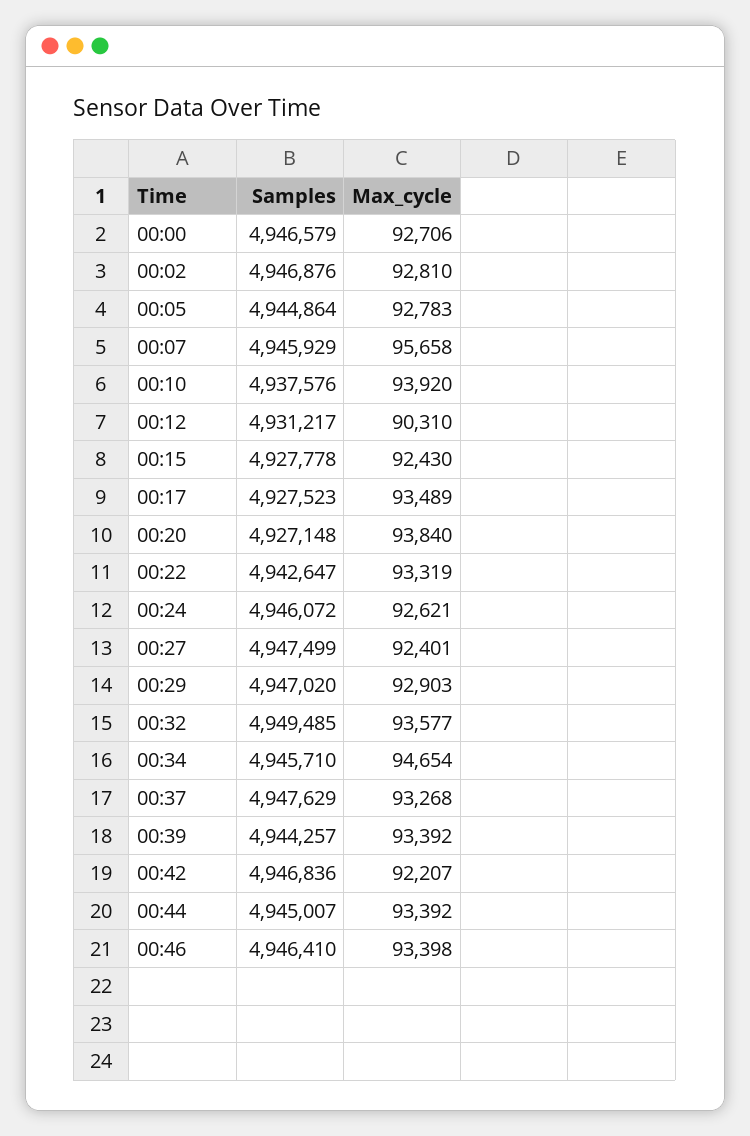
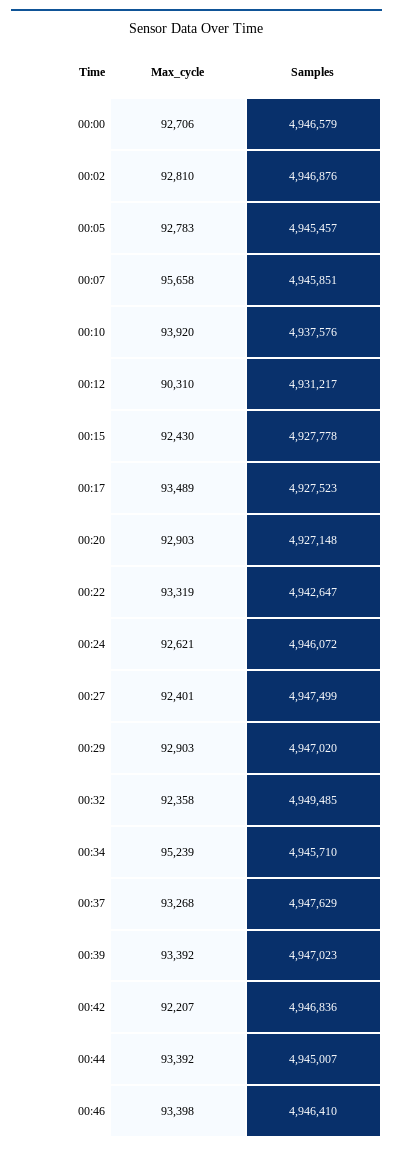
Samples, 00:05: 4944864 -> 4945457
Samples, 00:07: 4945929 -> 4945851
Max_cycle, 00:20: 93840 -> 92903
Max_cycle, 00:32: 93577 -> 92358
Max_cycle, 00:34: 94654 -> 95239
Samples, 00:39: 4944257 -> 4947023

